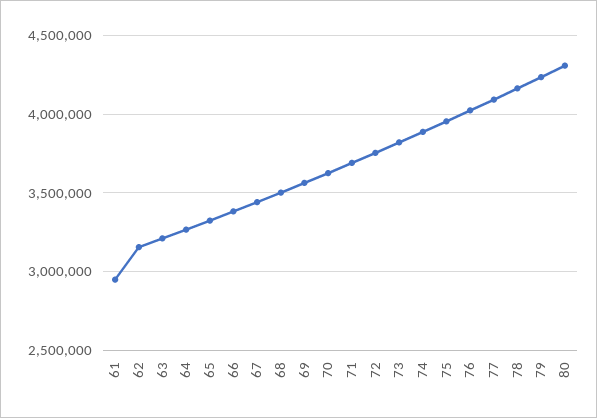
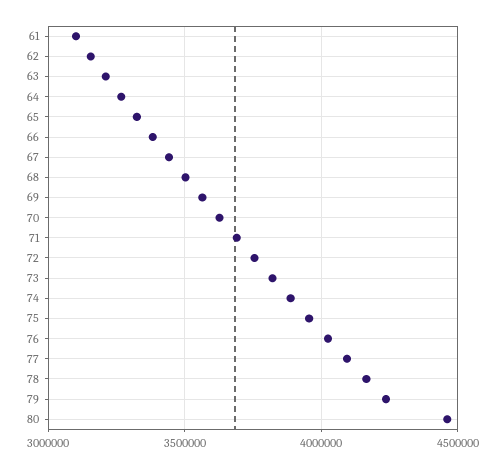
61: 2950000 -> 3100000
80: 4300000 -> 4450000

